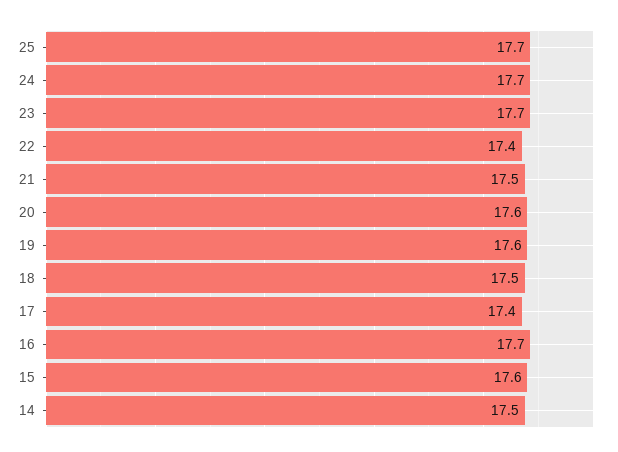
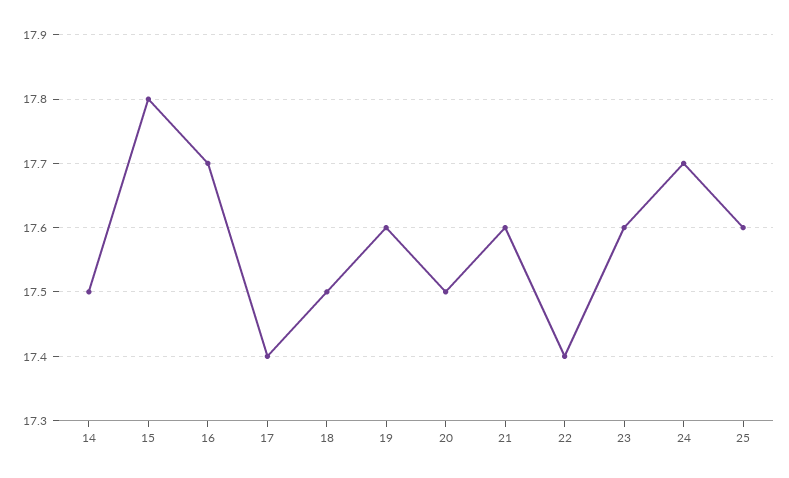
25: 17.7 -> 17.6
23: 17.7 -> 17.6
21: 17.5 -> 17.6
20: 17.6 -> 17.5
15: 17.6 -> 17.8

